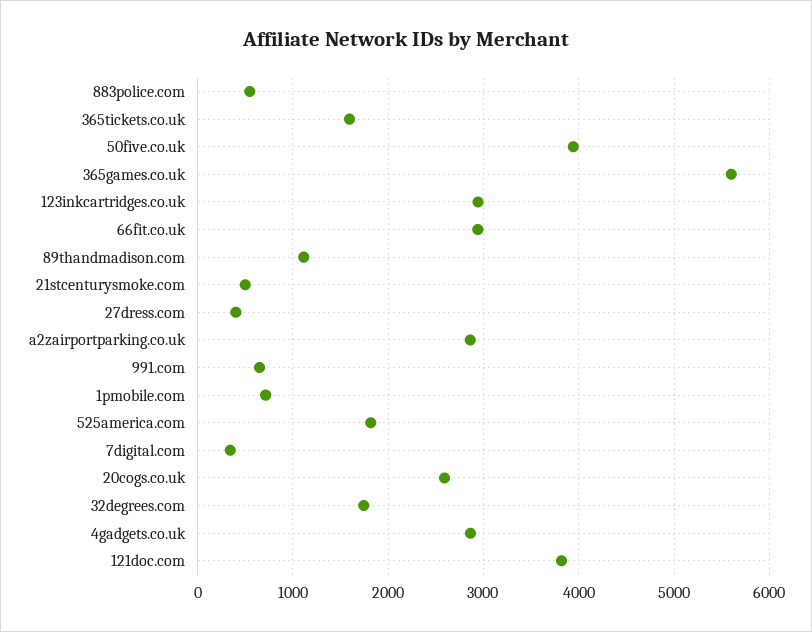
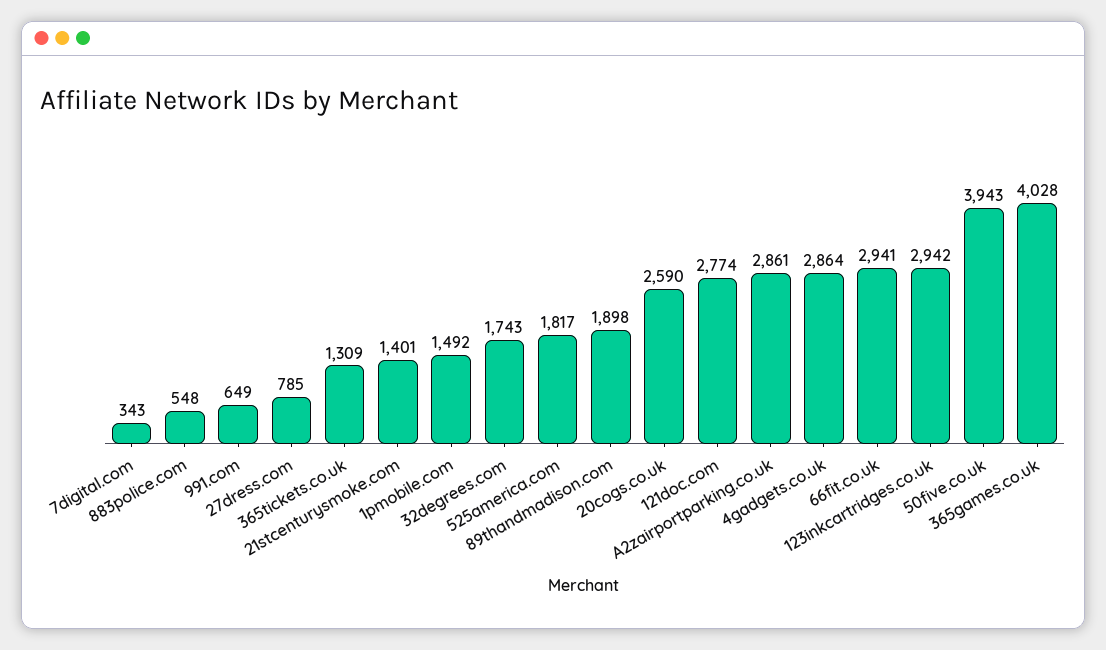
365tickets.co.uk: 1600 -> 1309
365games.co.uk: 5600 -> 4028
89thandmadison.com: 1100 -> 1898
21stcenturysmoke.com: 500 -> 1401
27dress.com: 400 -> 785
1pmobile.com: 700 -> 1492
121doc.com: 3800 -> 2774

